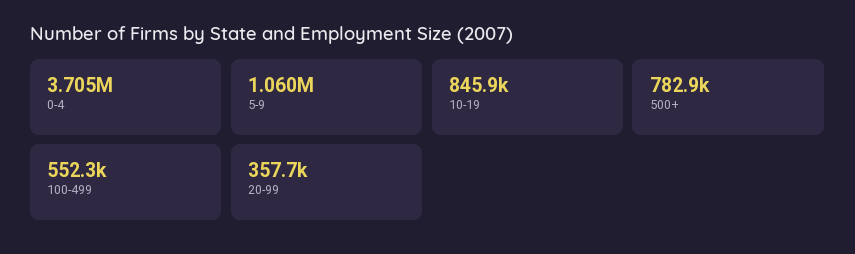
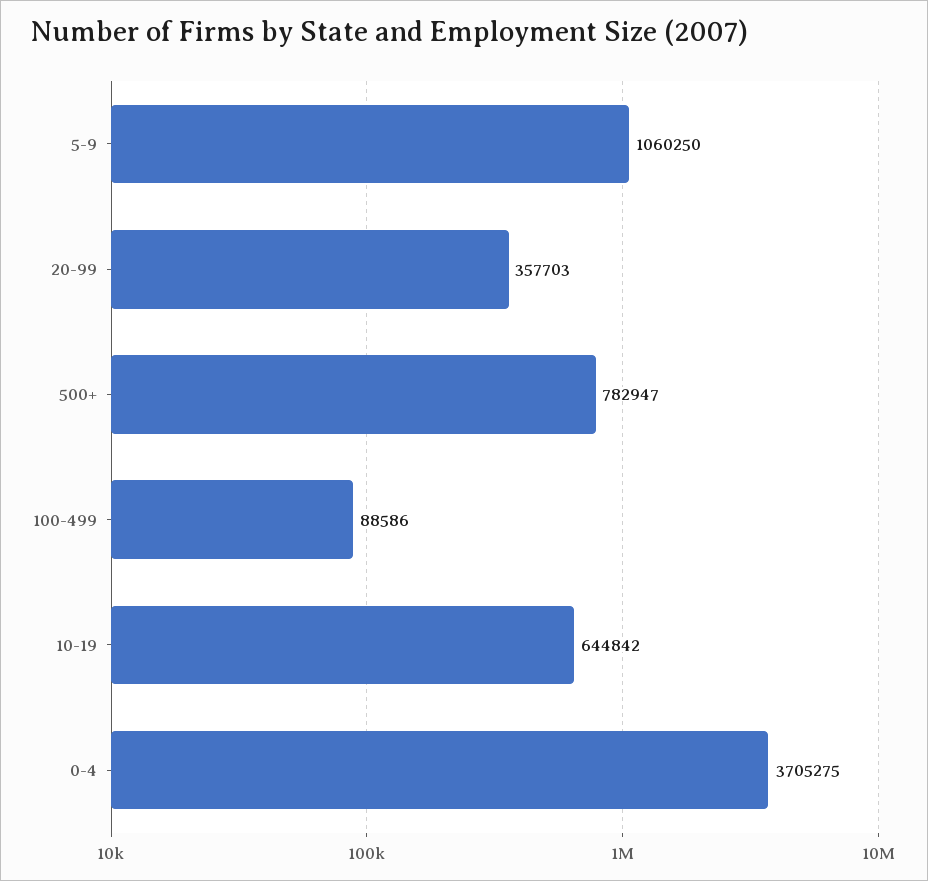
10-19: 845900 -> 644842
100-499: 552300 -> 88586

